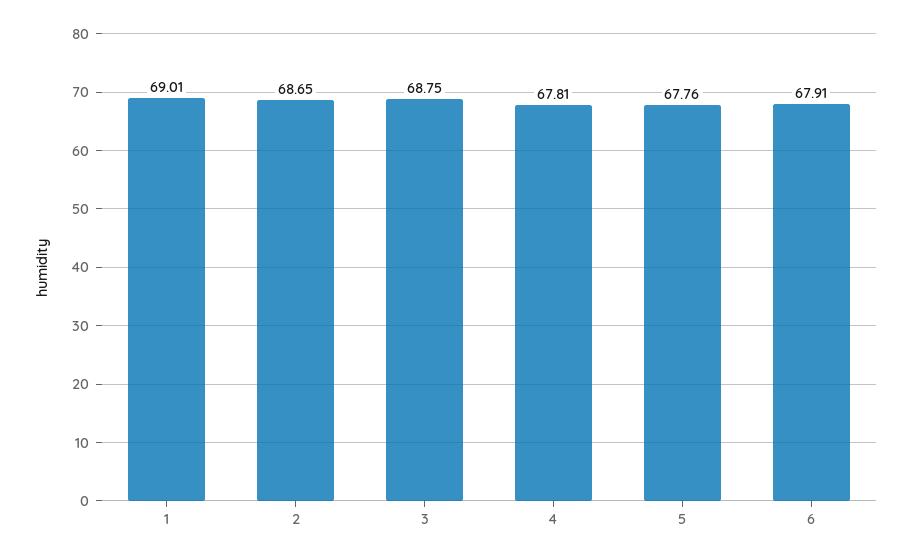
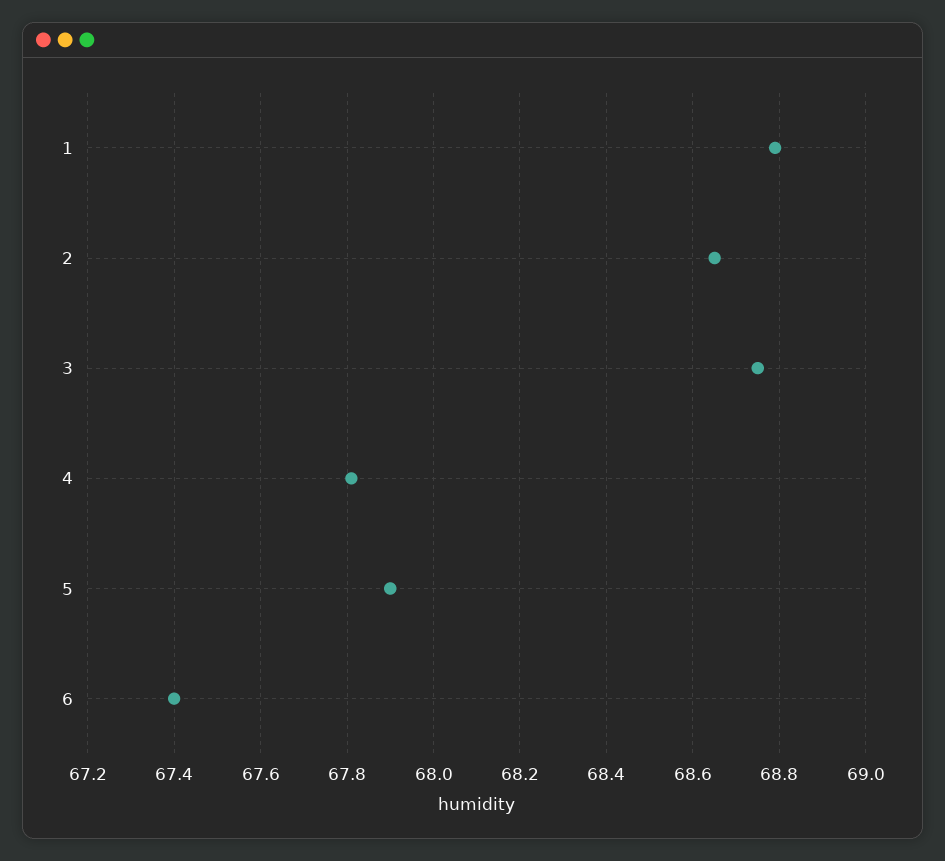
1: 69.01 -> 68.8
5: 67.76 -> 67.9
6: 67.91 -> 67.4

